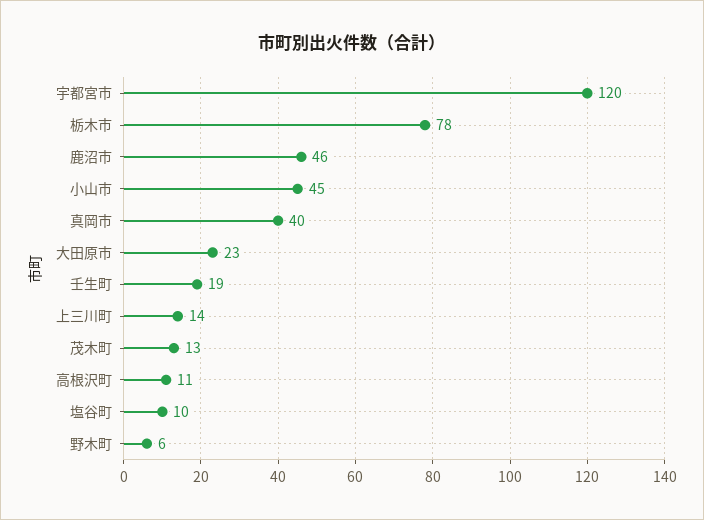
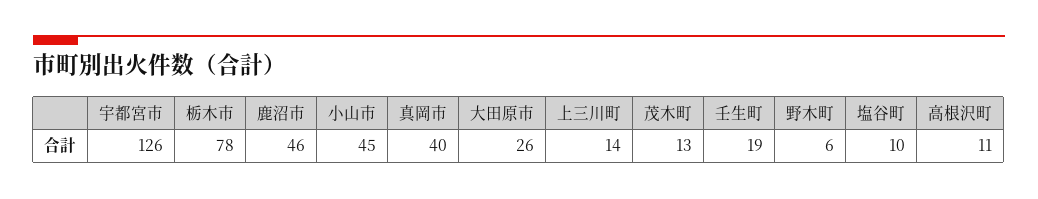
宇都宮市: 120 -> 126
大田原市: 23 -> 26

